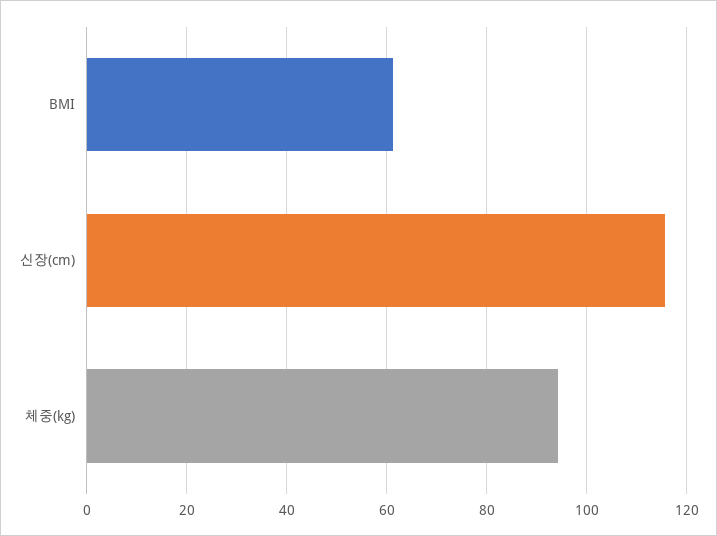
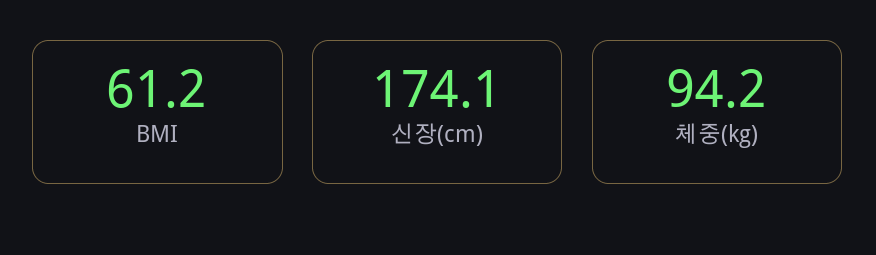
신장(cm): 116 -> 174.1

